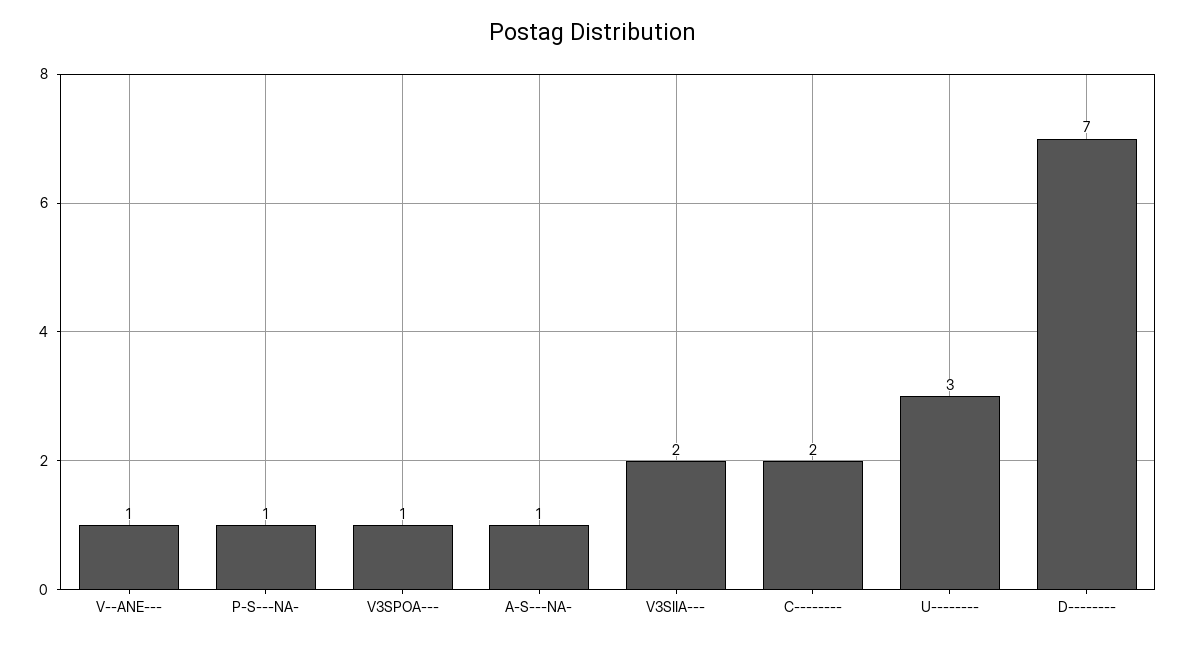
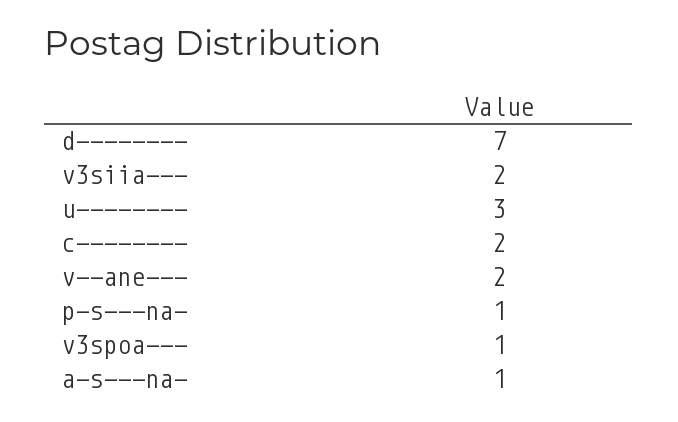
V--ANE---: 1 -> 2

